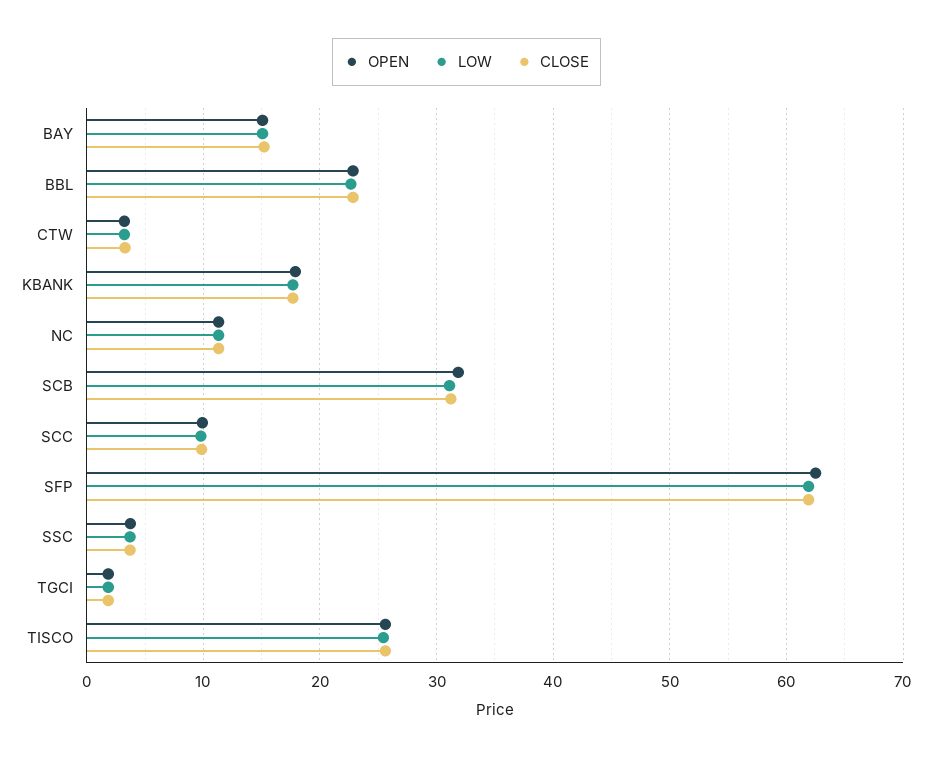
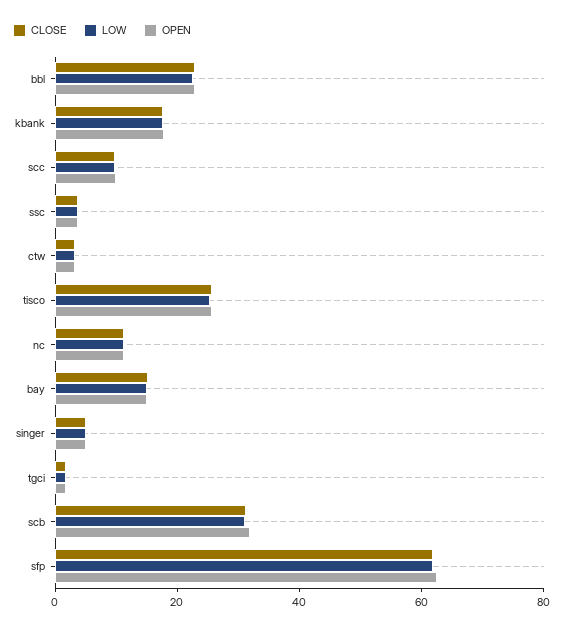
CLOSE, singer: none -> 5
LOW, singer: none -> 5
OPEN, singer: none -> 5

